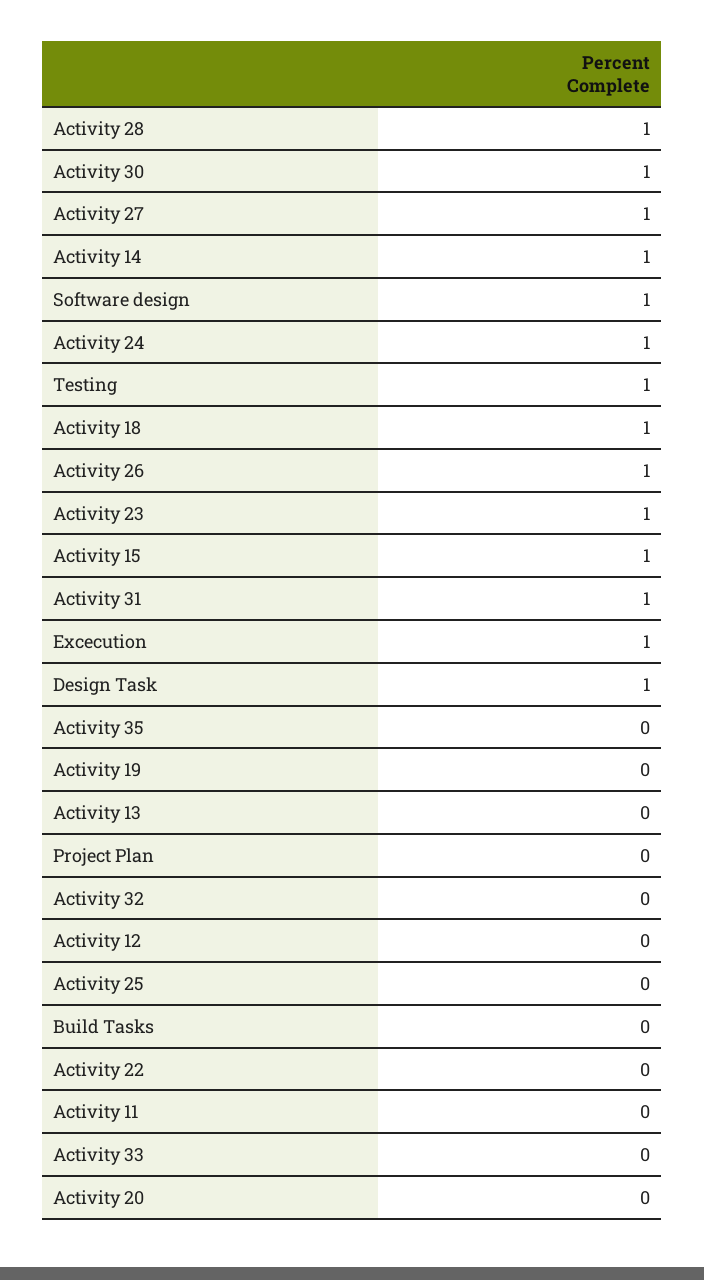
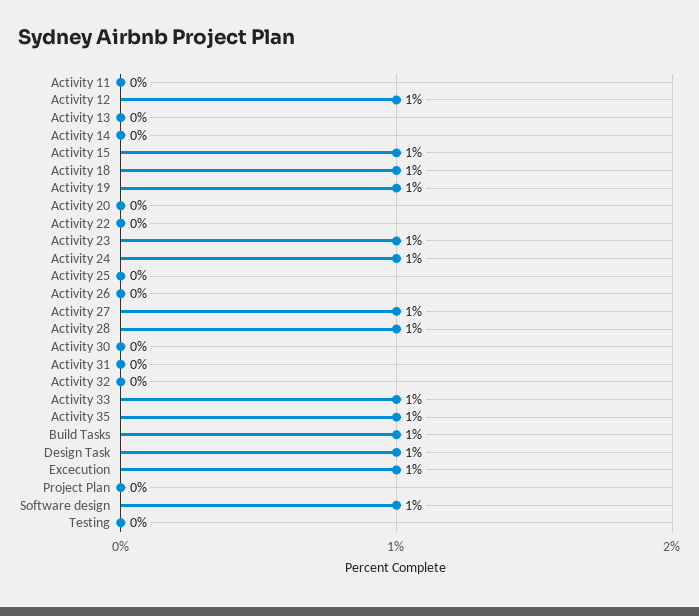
Activity 30: 1 -> 0
Activity 14: 1 -> 0
Testing: 1 -> 0
Activity 26: 1 -> 0
Activity 31: 1 -> 0
Activity 35: 0 -> 1
Activity 19: 0 -> 1
Activity 12: 0 -> 1
Build Tasks: 0 -> 1
Activity 33: 0 -> 1

